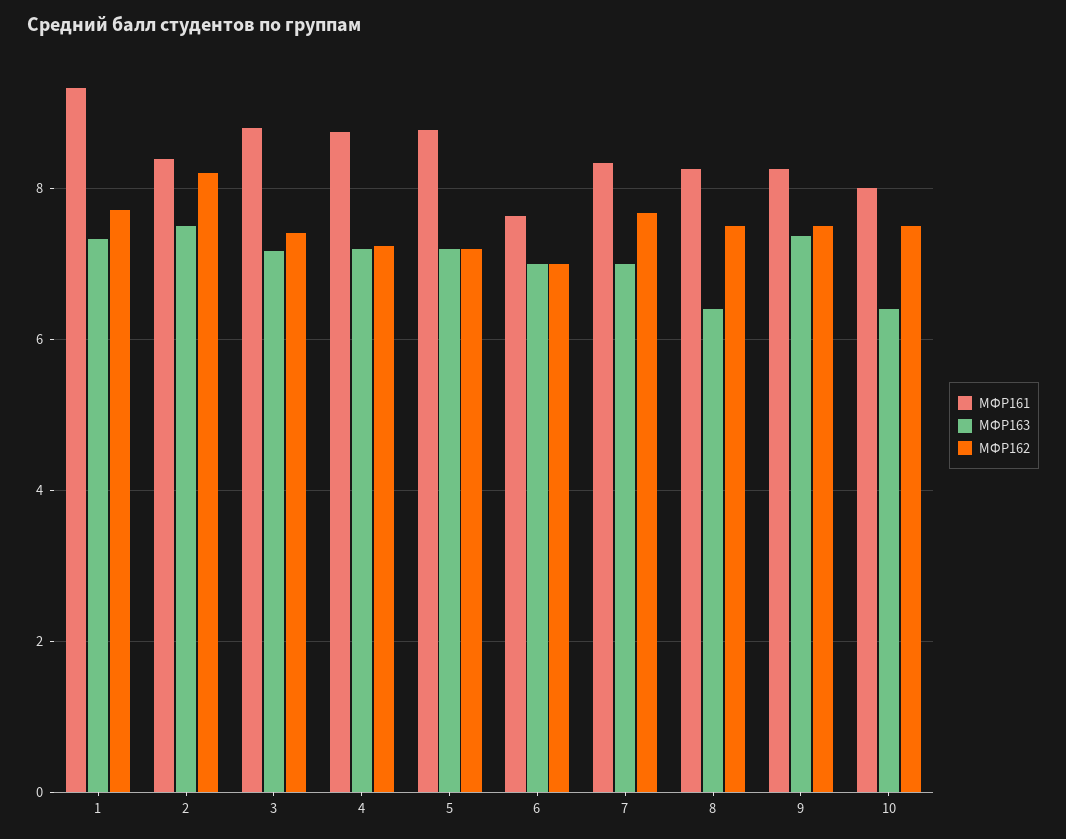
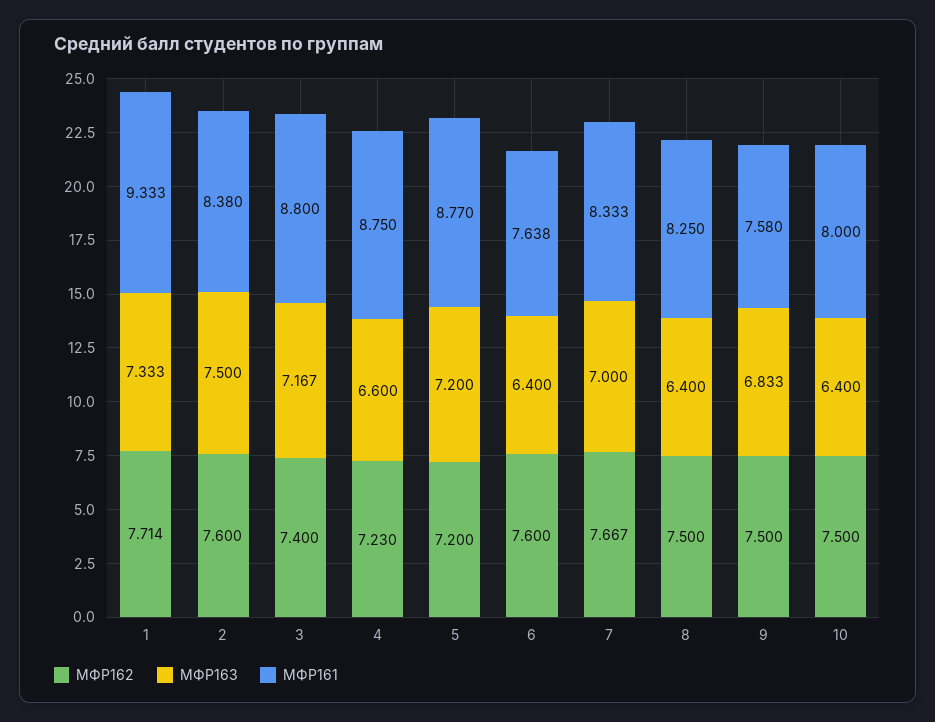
МФР162, 2: 8.2 -> 7.6
МФР163, 4: 7.2 -> 6.6
МФР163, 6: 7 -> 6.4
МФР162, 6: 7 -> 7.6
МФР161, 9: 8.2 -> 7.58
МФР163, 9: 7.4 -> 6.833

